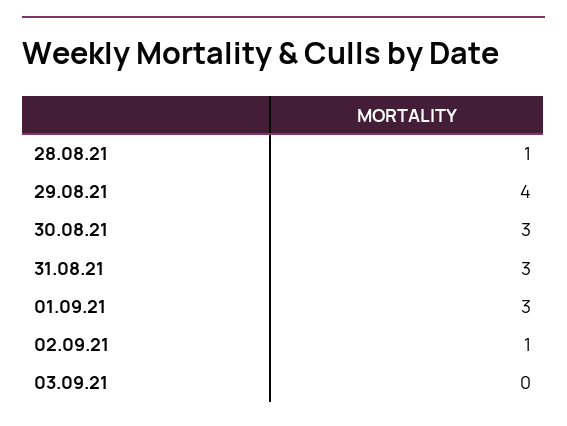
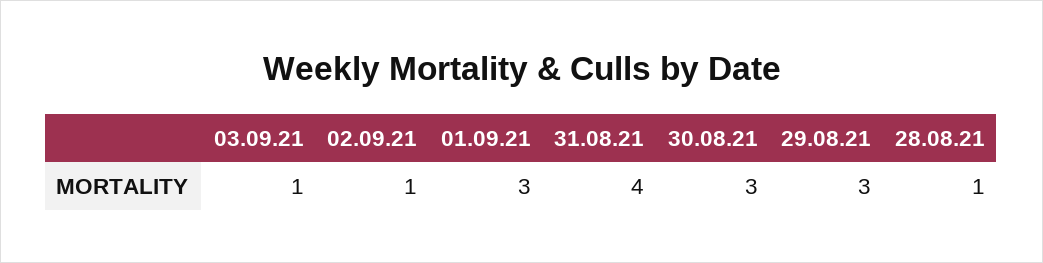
29.08.21: 4 -> 3
31.08.21: 3 -> 4
03.09.21: 0 -> 1

